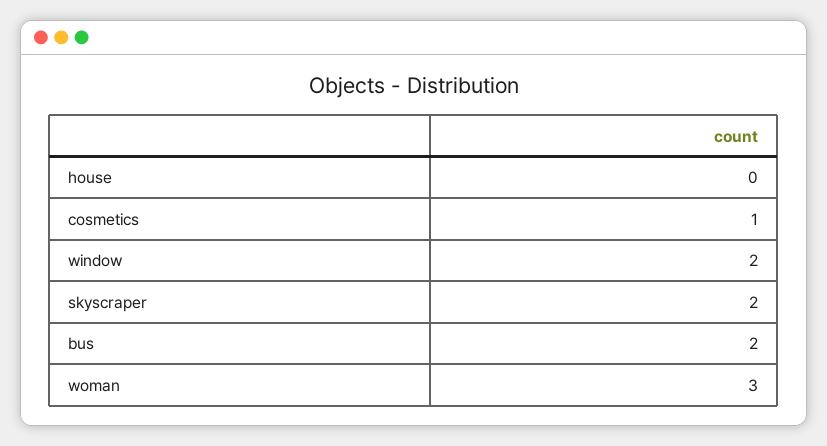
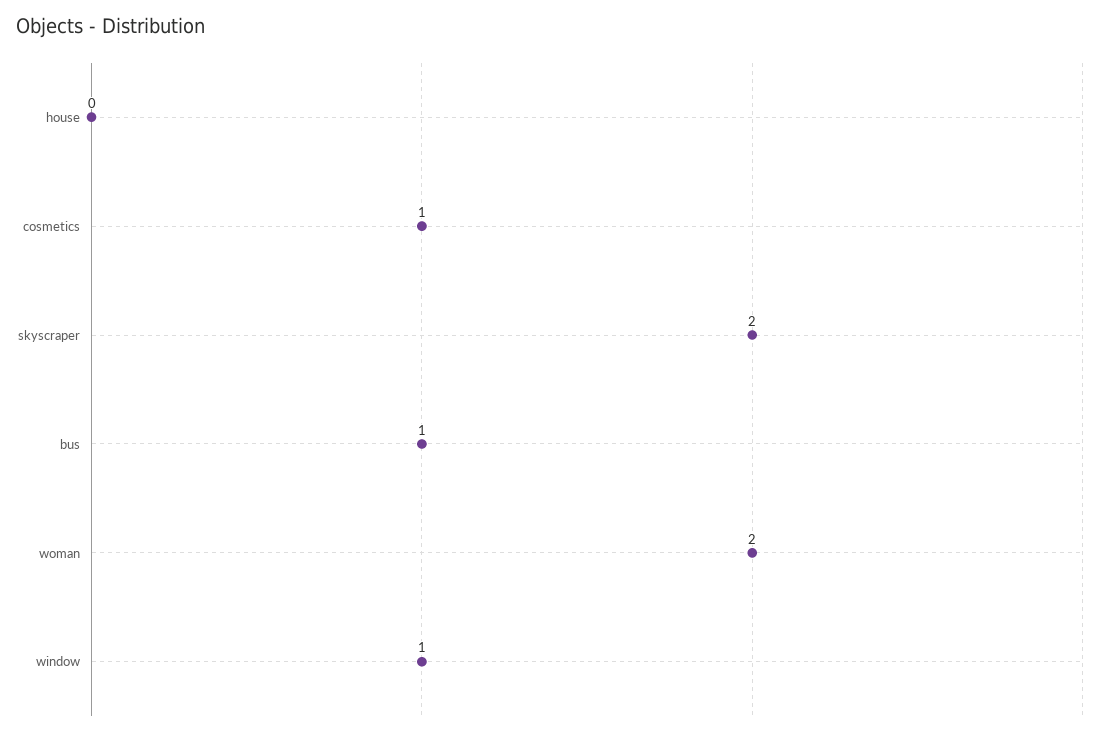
window: 2 -> 1
bus: 2 -> 1
woman: 3 -> 2

